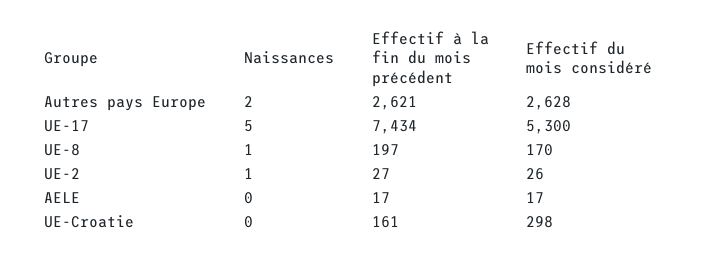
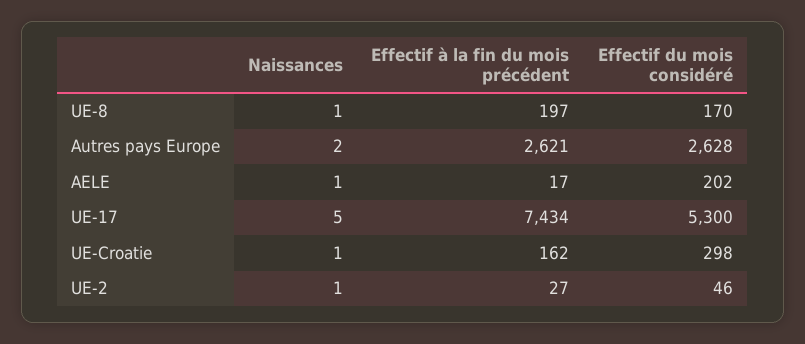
Effectif du mois considéré, UE-2: 26 -> 46
Naissances, AELE: 0 -> 1
Effectif du mois considéré, AELE: 17 -> 202
Naissances, UE-Croatie: 0 -> 1
Effectif à la fin du mois précédent, UE-Croatie: 161 -> 162

